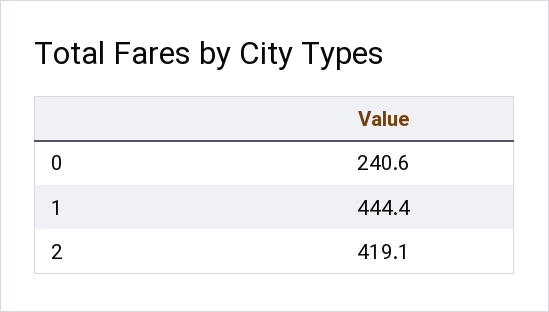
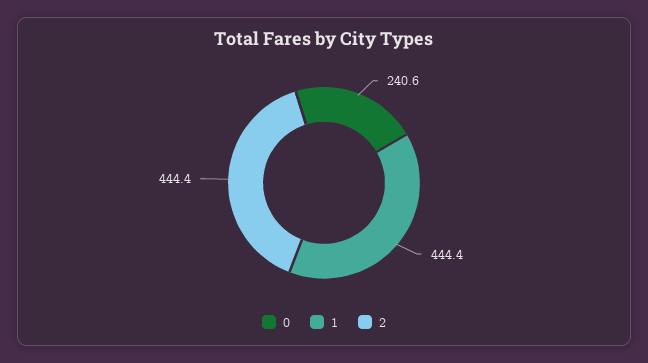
2: 419.1 -> 444.4

